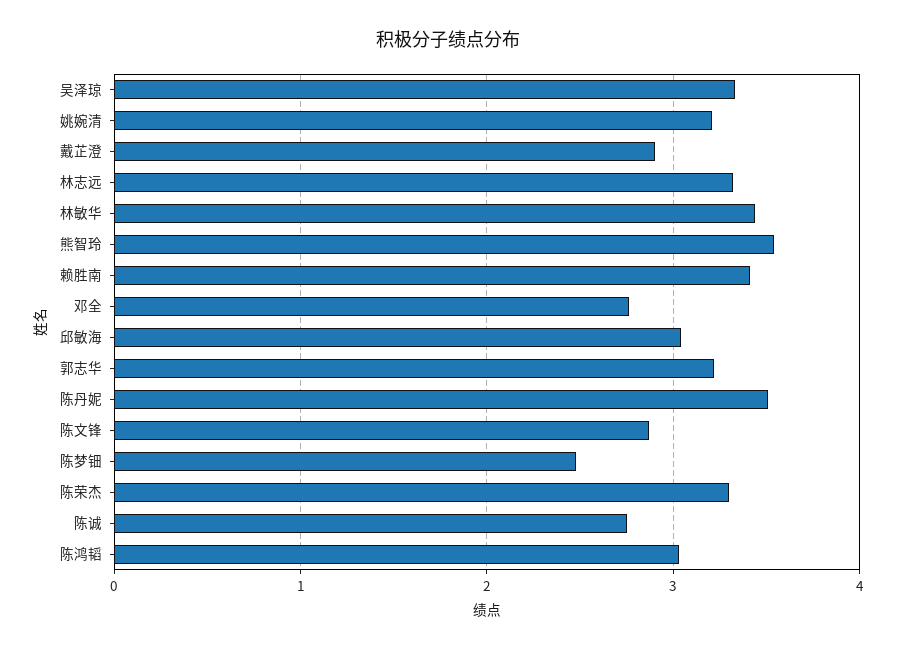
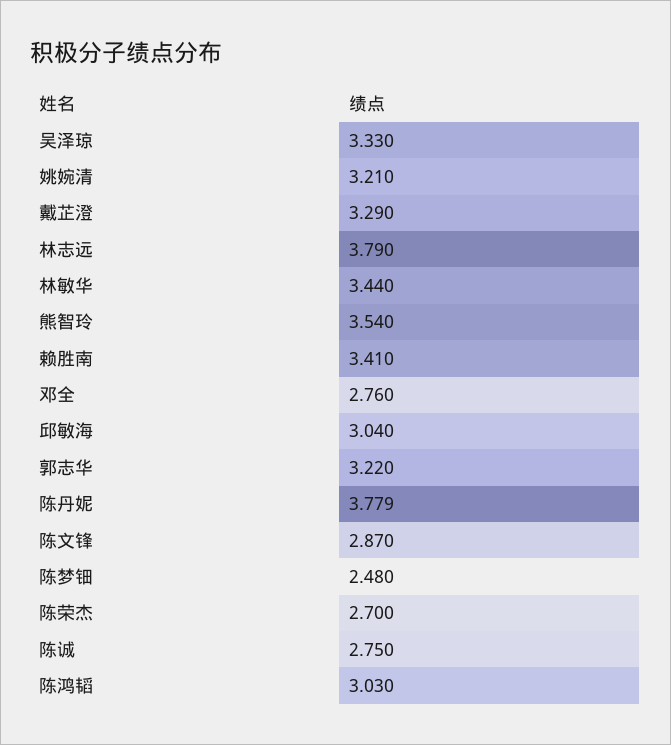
戴芷澄: 2.9 -> 3.29
林志远: 3.3 -> 3.79
陈丹妮: 3.5 -> 3.779
陈荣杰: 3.3 -> 2.7

